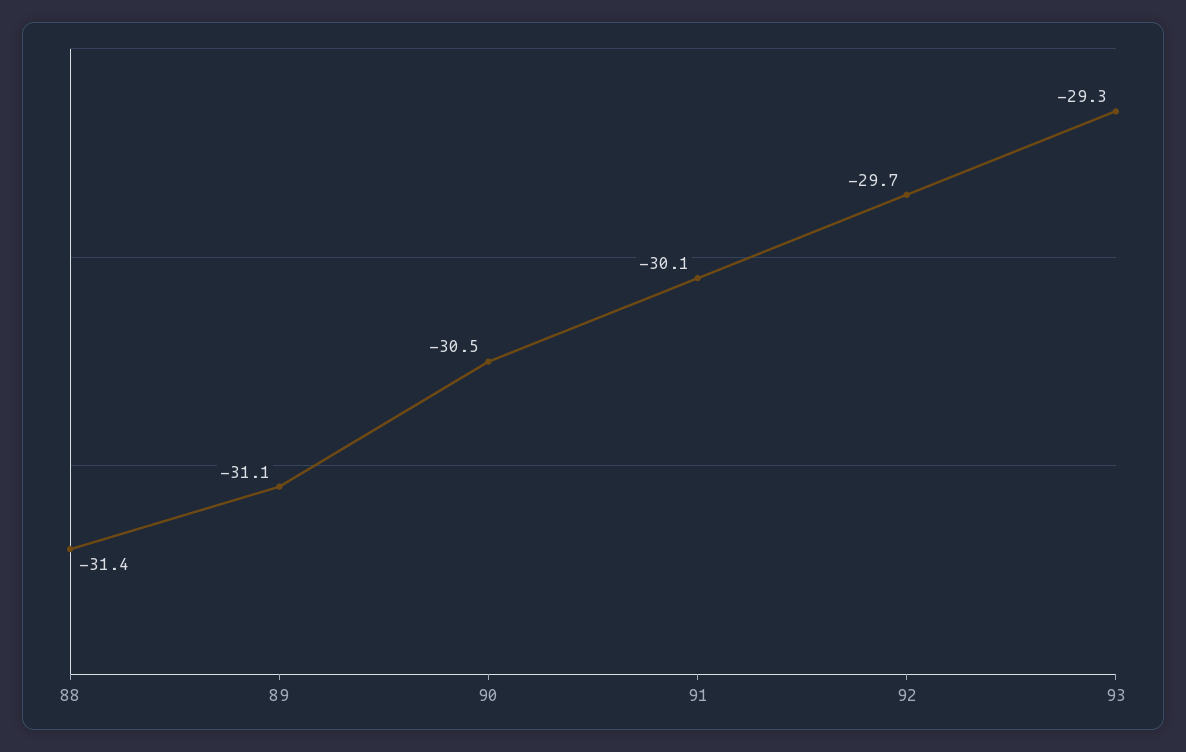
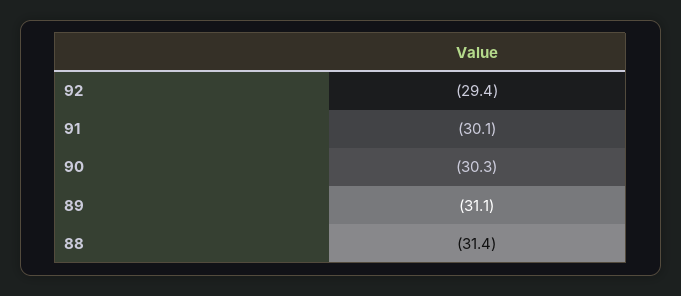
90: -30.5 -> -30.3
92: -29.7 -> -29.4
93: -29.3 -> none

